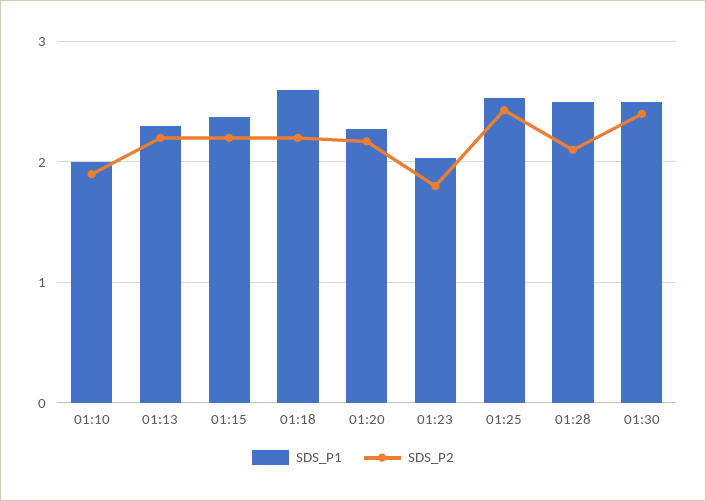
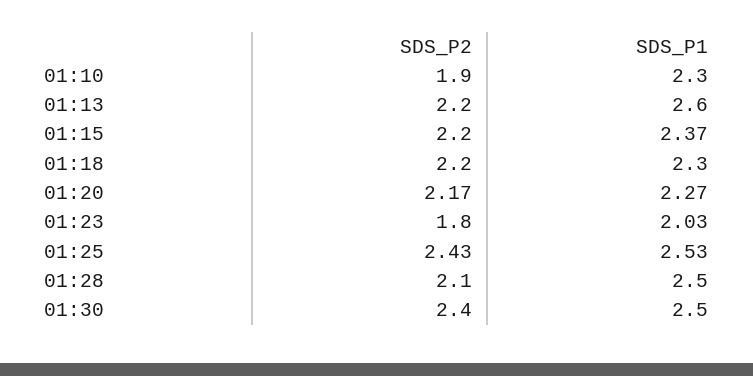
SDS_P1, 01:10: 2 -> 2.3
SDS_P1, 01:13: 2.3 -> 2.6
SDS_P1, 01:18: 2.6 -> 2.3

